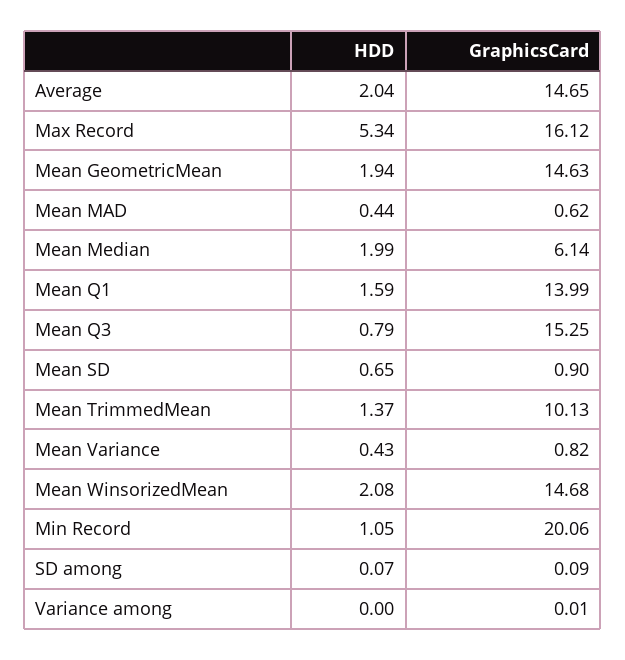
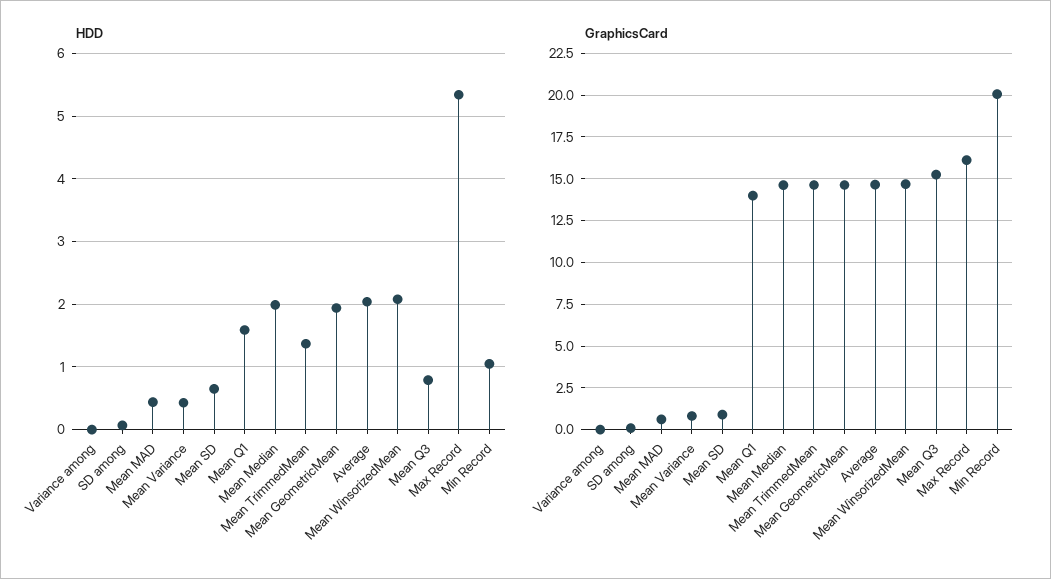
GraphicsCard, Mean Median: 6.14 -> 14.5
GraphicsCard, Mean TrimmedMean: 10.13 -> 14.5

